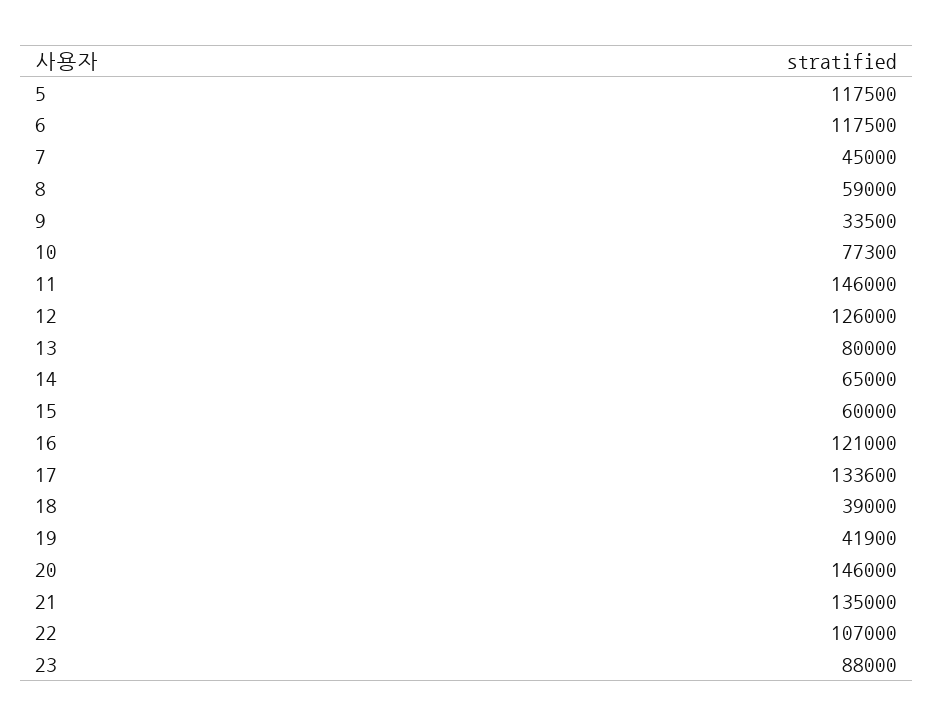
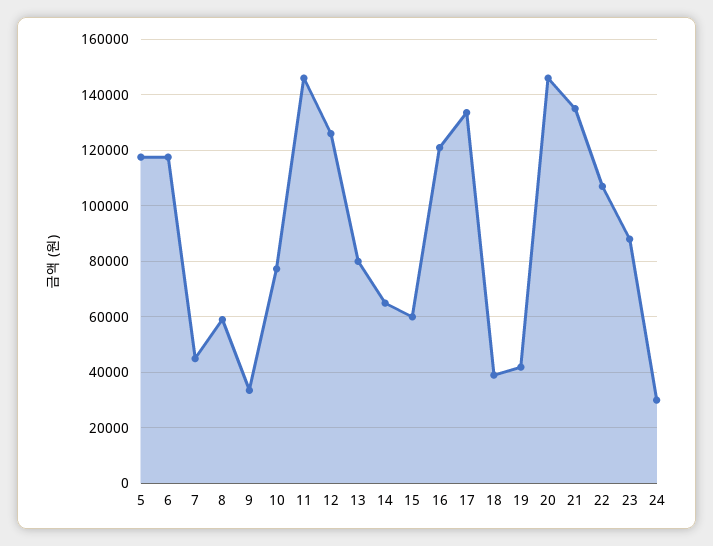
24: none -> 30000

